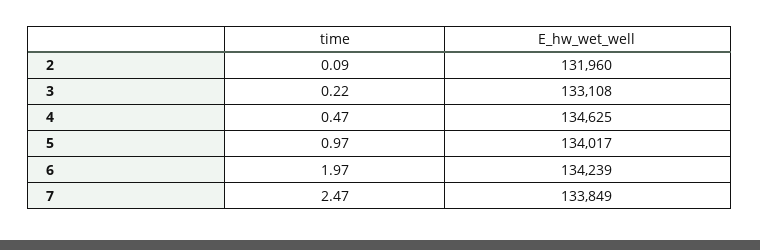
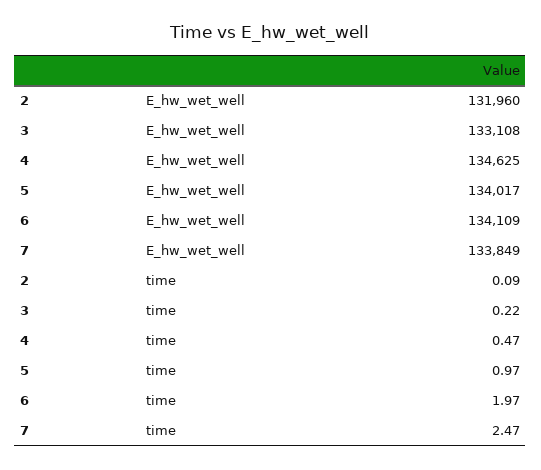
E_hw_wet_well, 6: 134239 -> 134109

